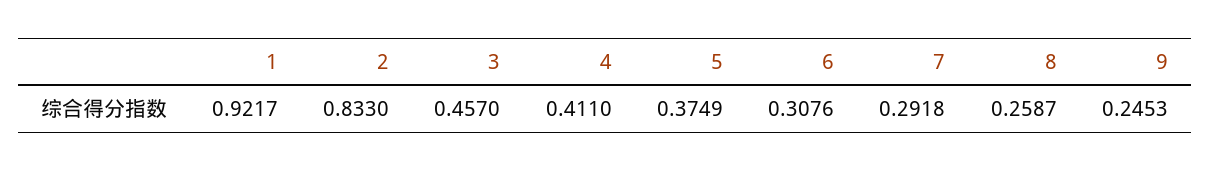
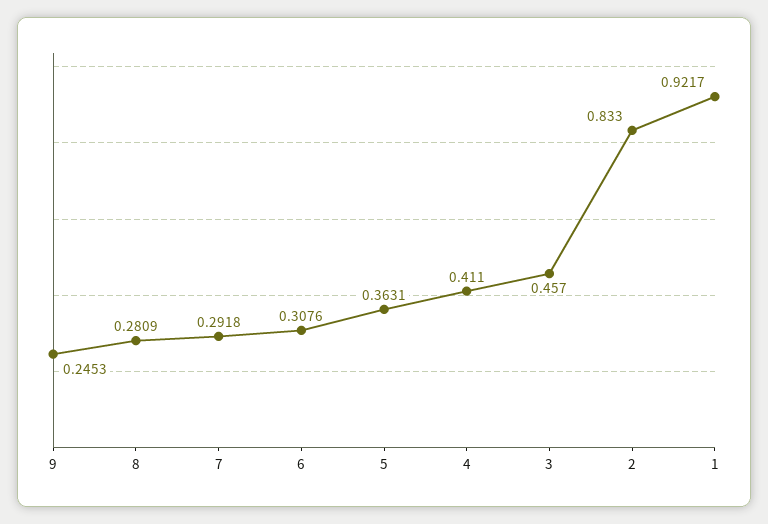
5: 0.3749 -> 0.3631
8: 0.2587 -> 0.2809

